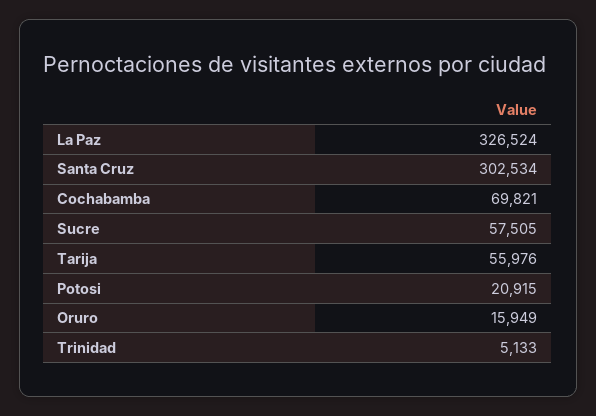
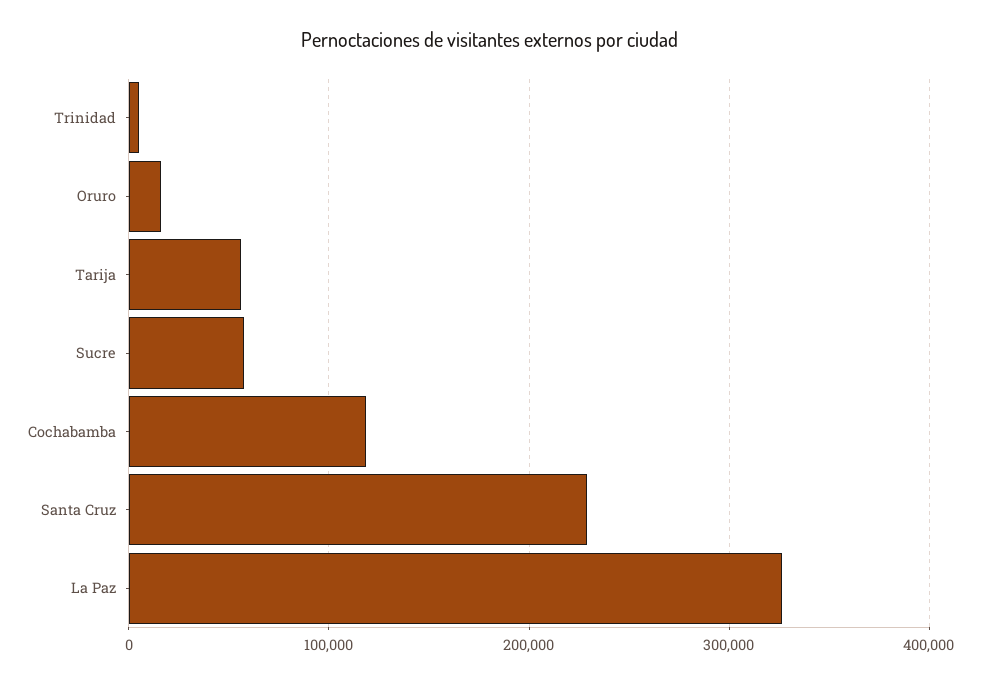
Santa Cruz: 302534 -> 230000
Cochabamba: 69821 -> 120000
Potosi: 20915 -> none

